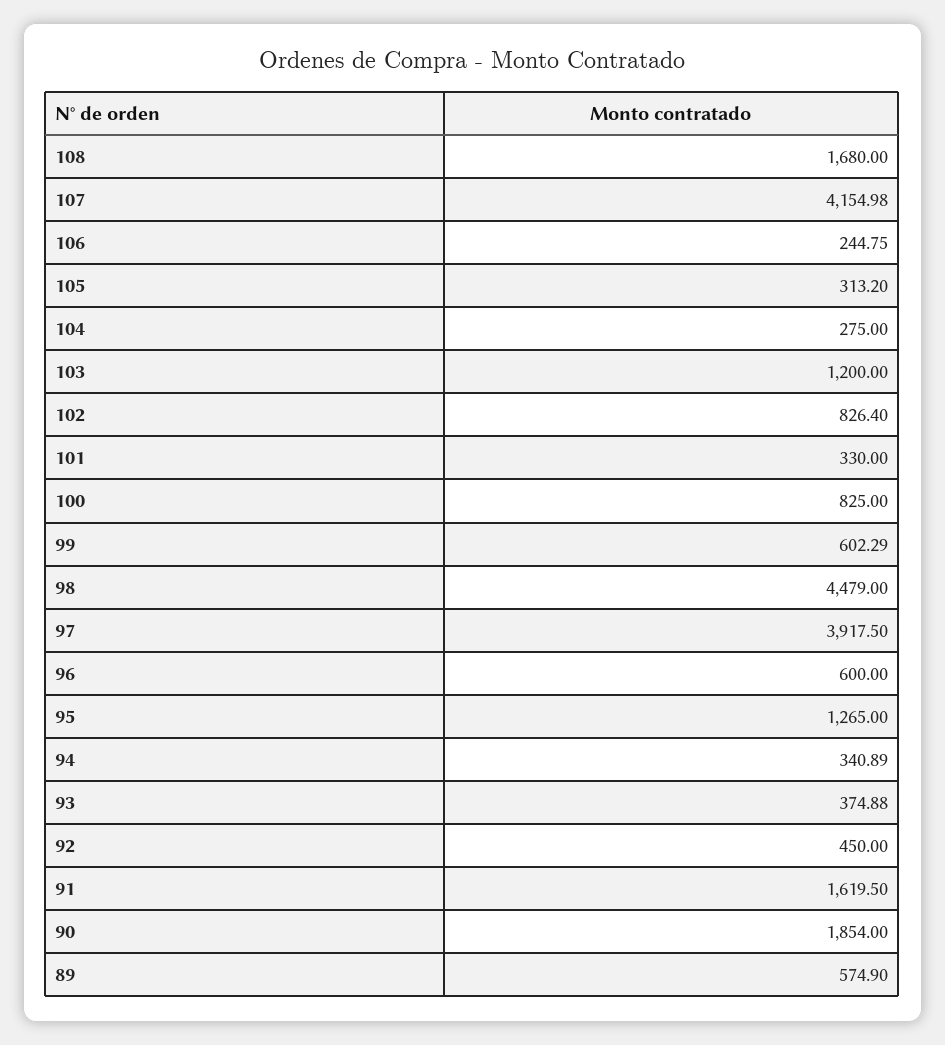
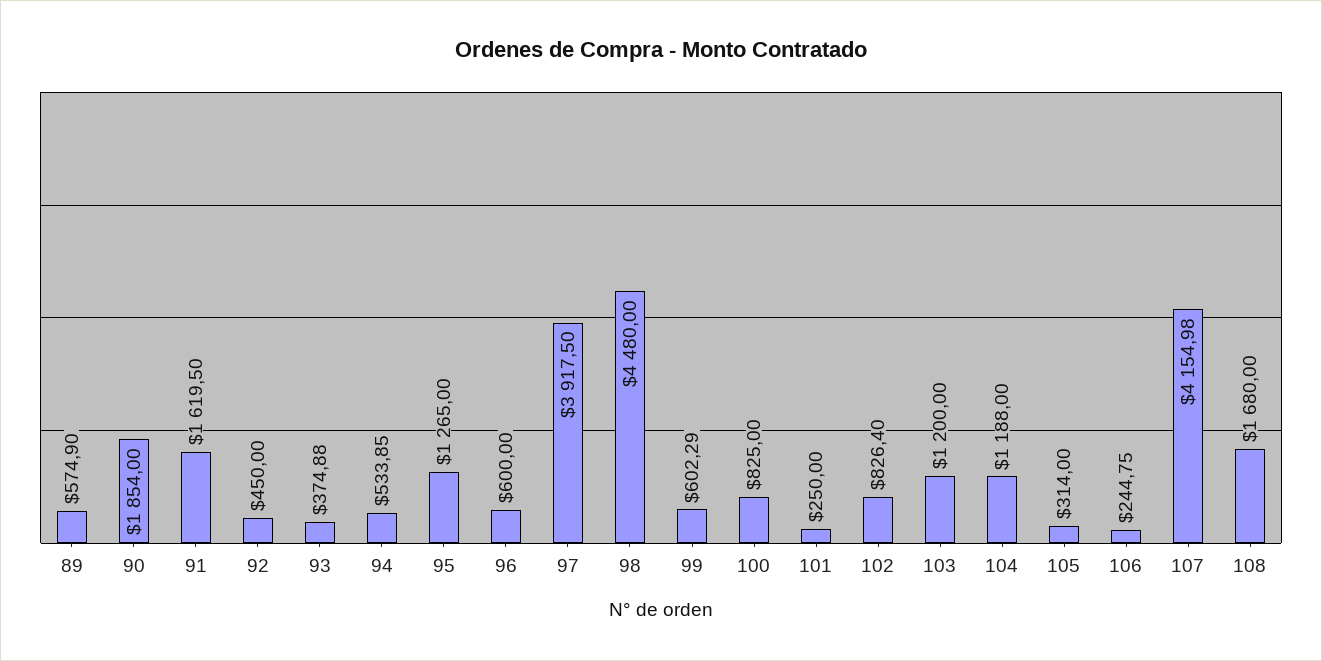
105: 313.2 -> 314
104: 275 -> 1188
101: 330 -> 250
98: 4479 -> 4480
94: 340.89 -> 533.85

